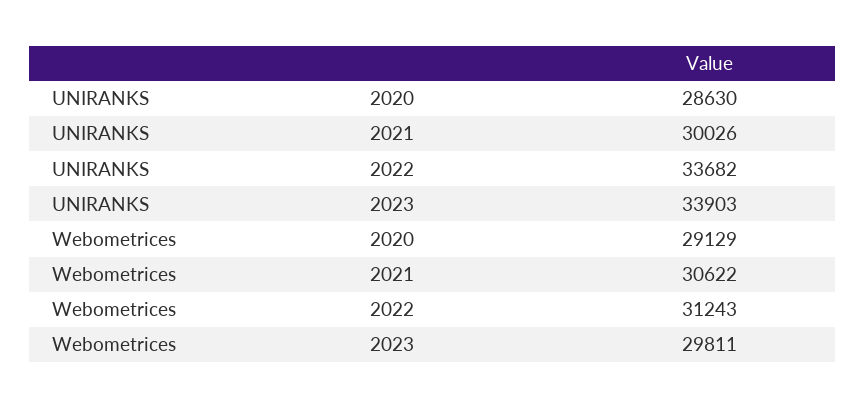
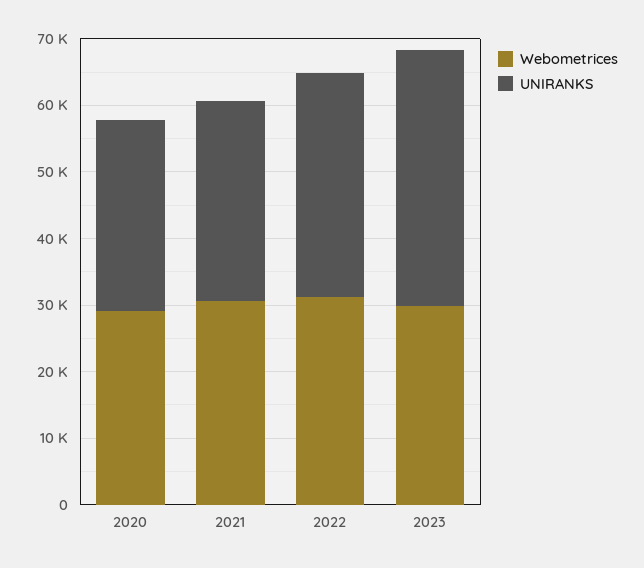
UNIRANKS, 2023: 33903 -> 38000

